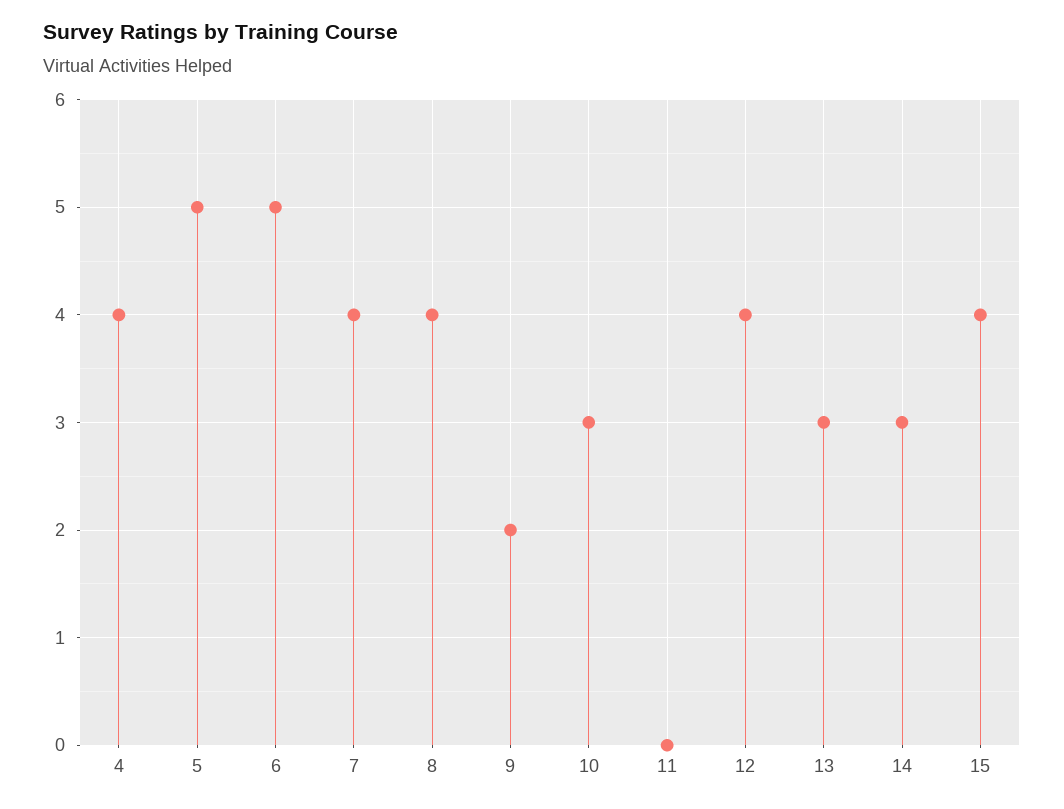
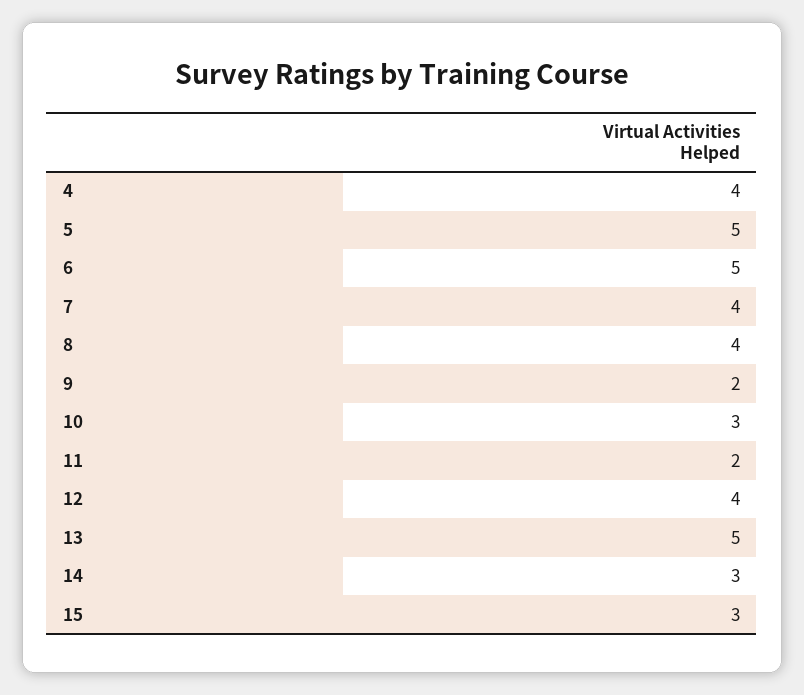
11: 0 -> 2
13: 3 -> 5
15: 4 -> 3

